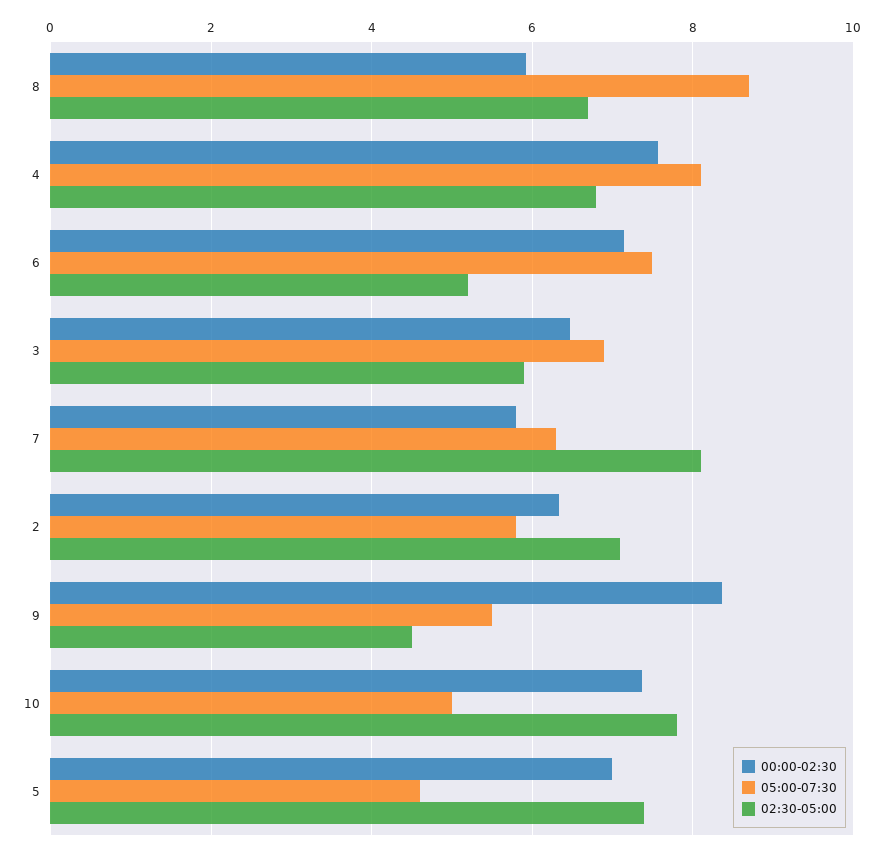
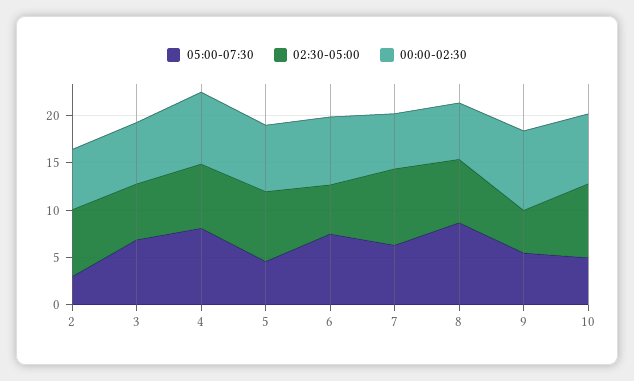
05:00-07:30, 2: 5.8 -> 3

